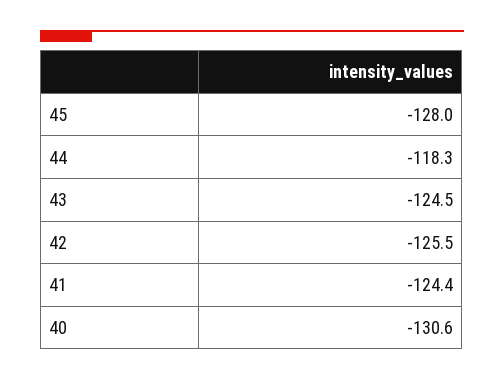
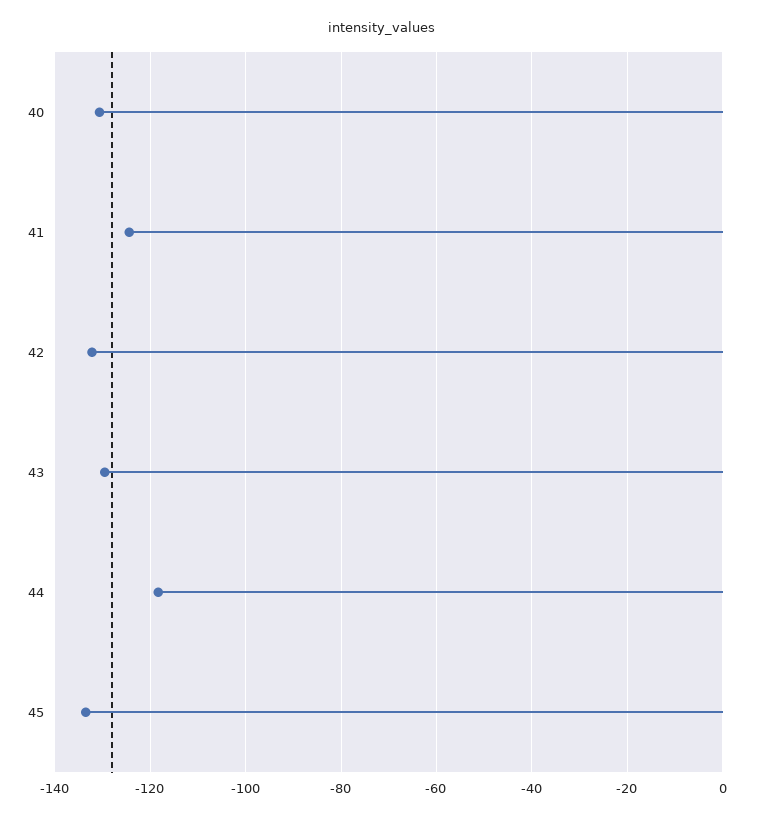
45: -128 -> -134
43: -124.5 -> -130
42: -125.5 -> -132

